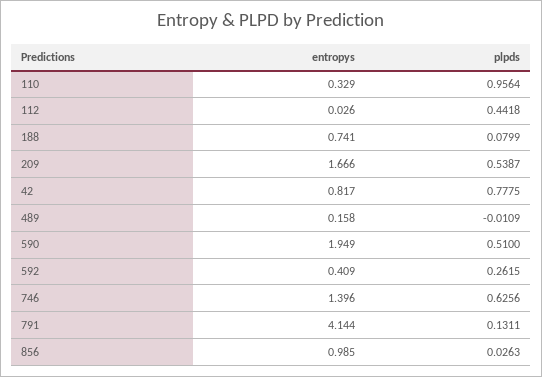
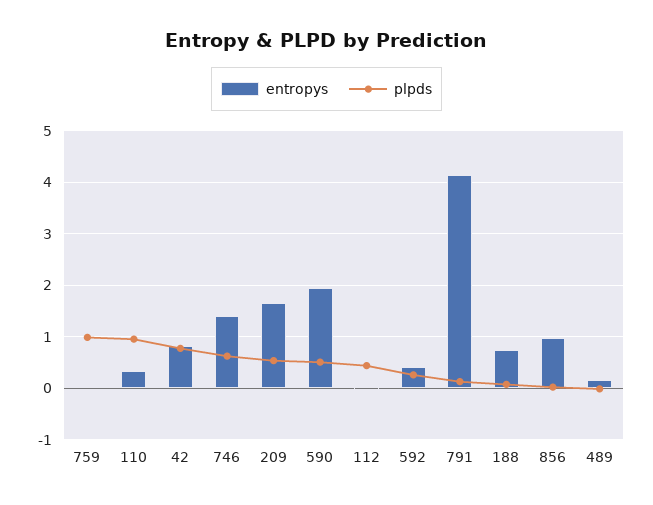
entropys, 759: none -> 0
plpds, 759: none -> 1

